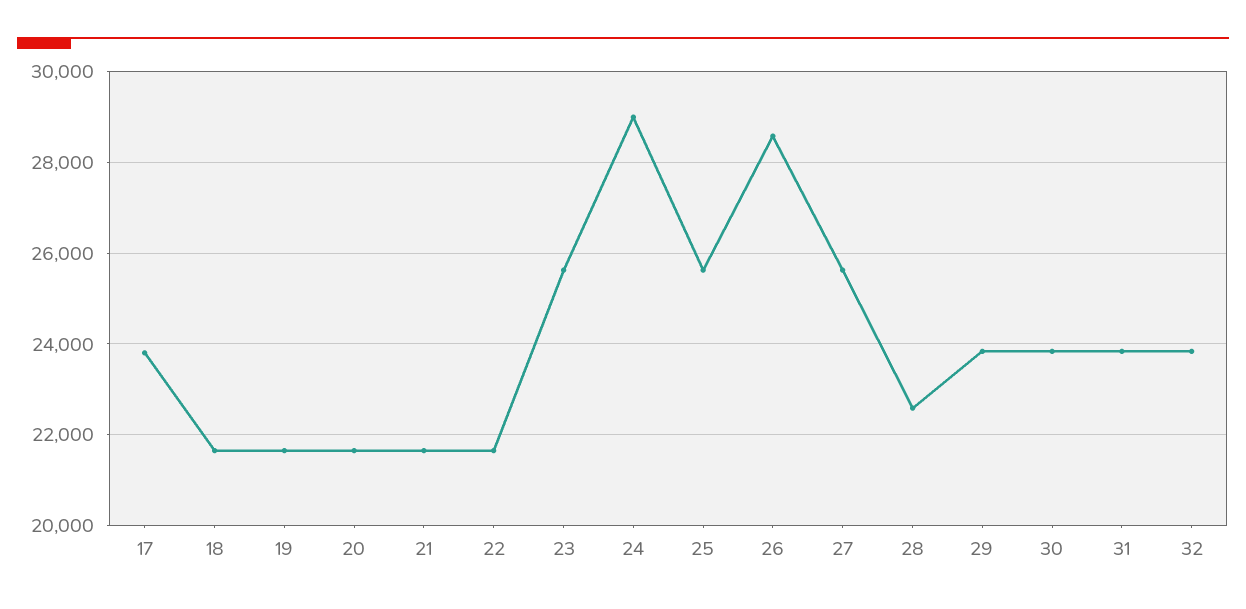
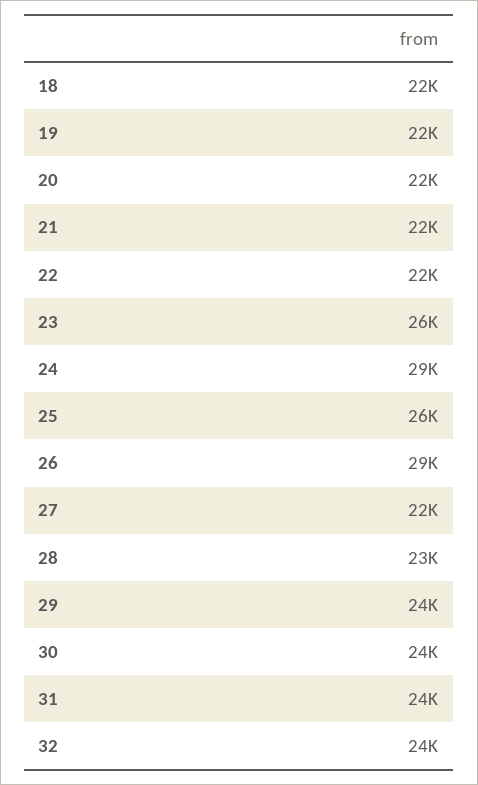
17: 23800 -> none
27: 25600 -> 22000

